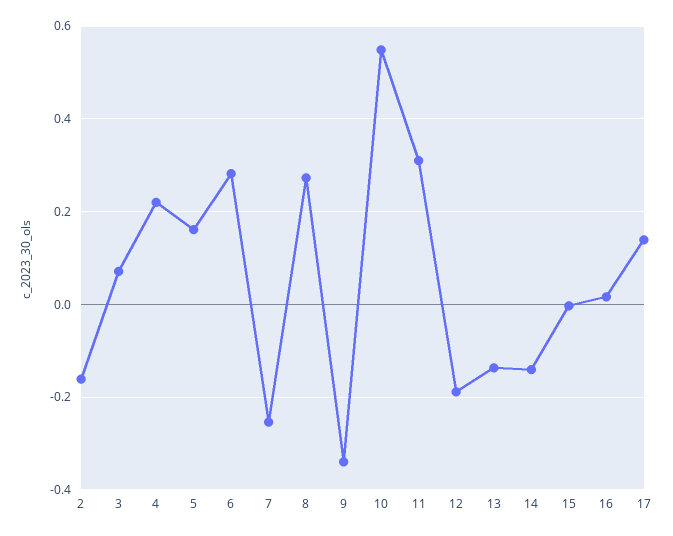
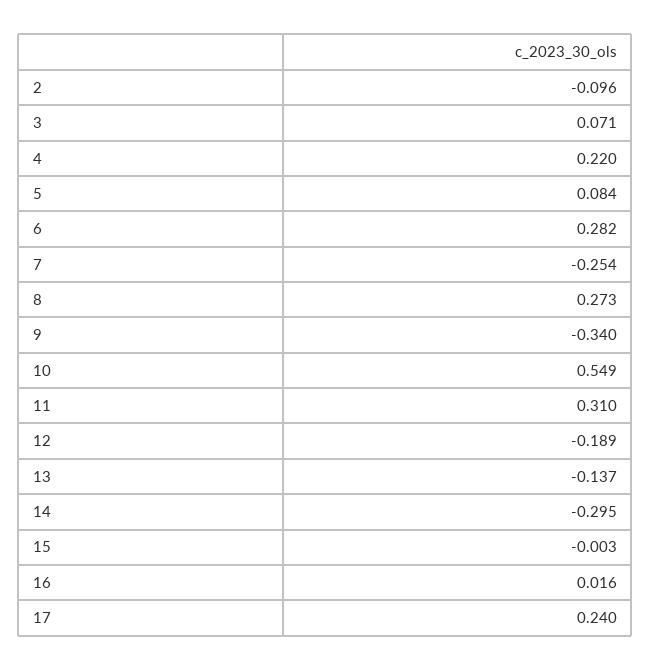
2: -0.16 -> -0.096
5: 0.16 -> 0.084
14: -0.14 -> -0.295
17: 0.14 -> 0.24

